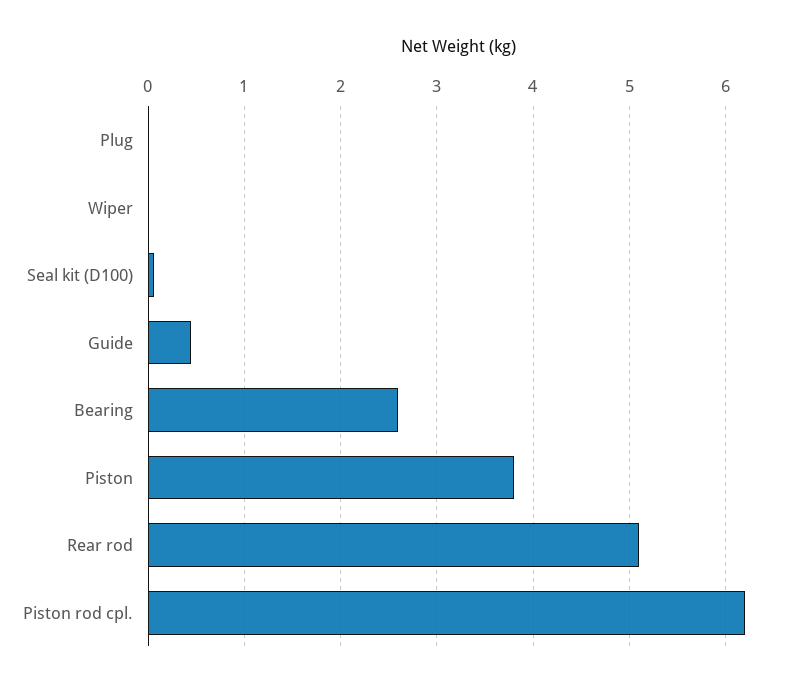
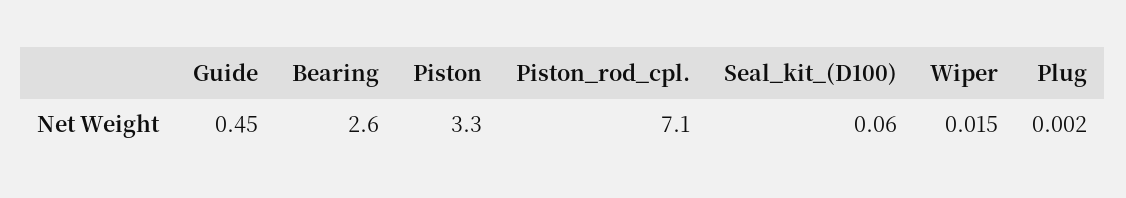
Piston: 3.8 -> 3.3
Rear rod: 5.1 -> none
Piston rod cpl.: 6.2 -> 7.1

